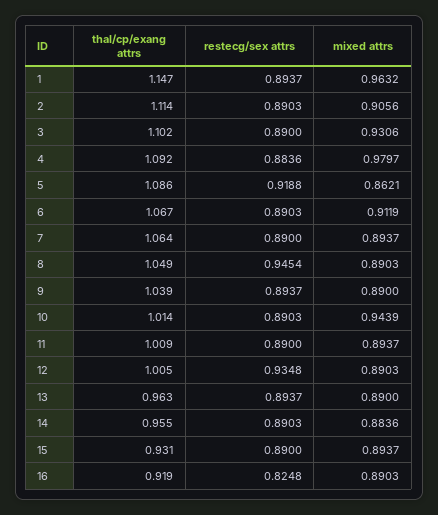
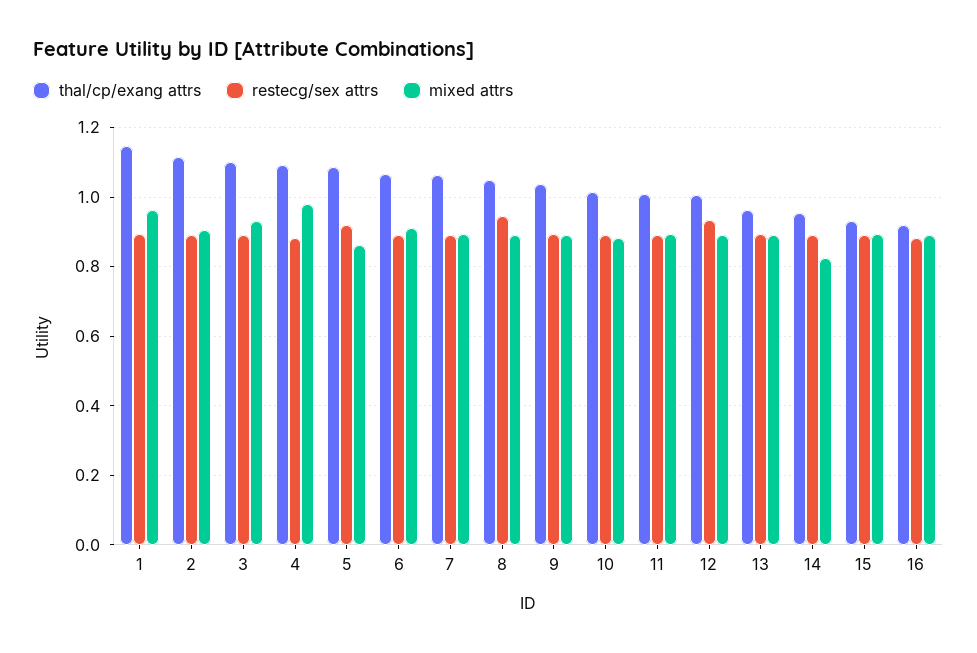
mixed attrs, 10: 0.9439 -> 0.88
mixed attrs, 14: 0.8836 -> 0.82
restecg/sex attrs, 16: 0.8248 -> 0.88

